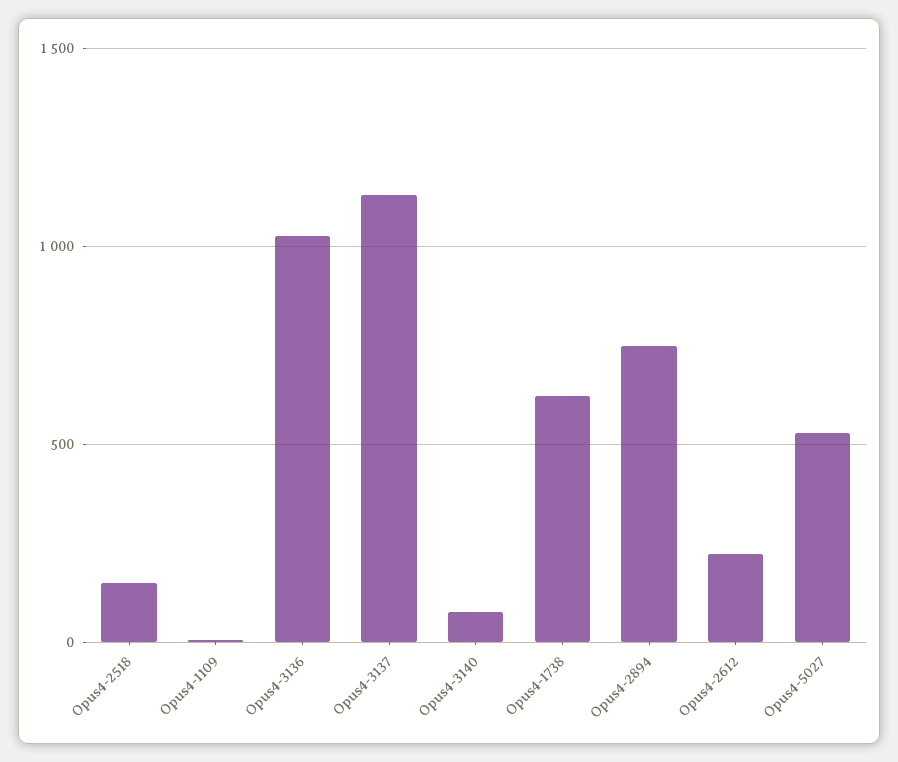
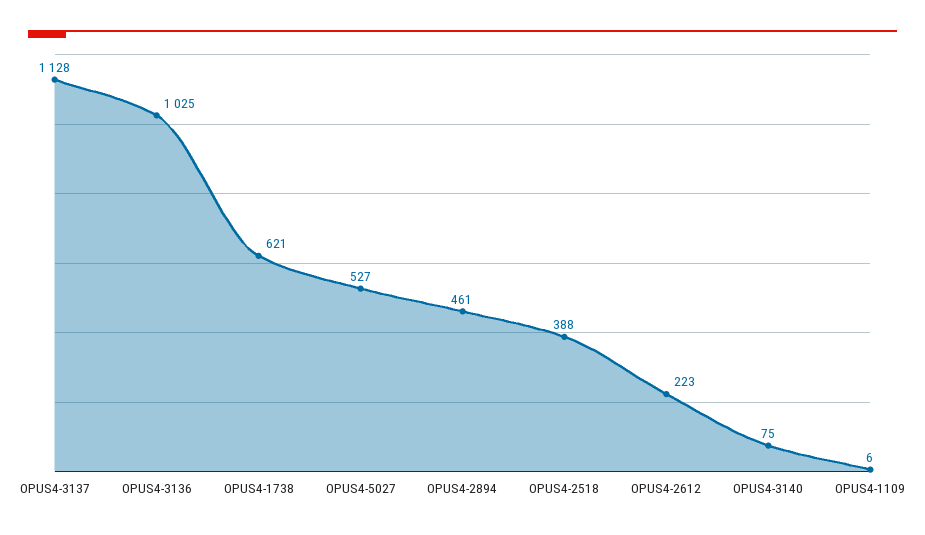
Opus4-2518: 150 -> 388
Opus4-2894: 750 -> 461

